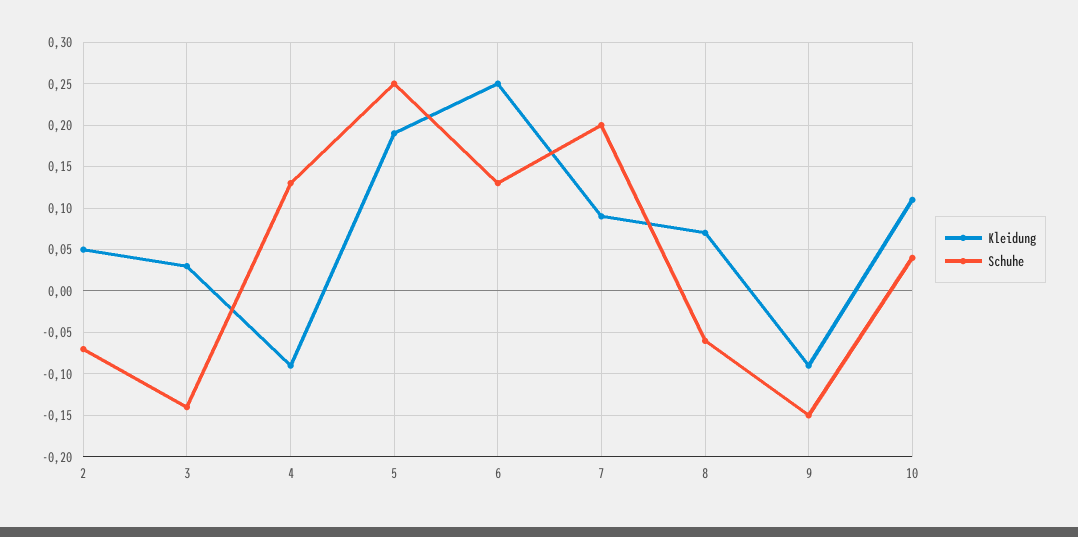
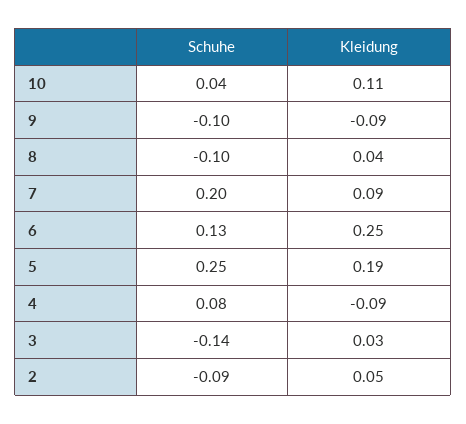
Schuhe, 2: -0.07 -> -0.09
Schuhe, 4: 0.13 -> 0.08
Kleidung, 8: 0.07 -> 0.04
Schuhe, 8: -0.06 -> -0.1
Schuhe, 9: -0.15 -> -0.1

